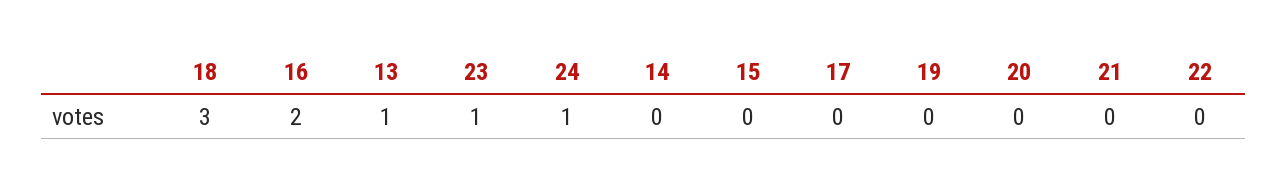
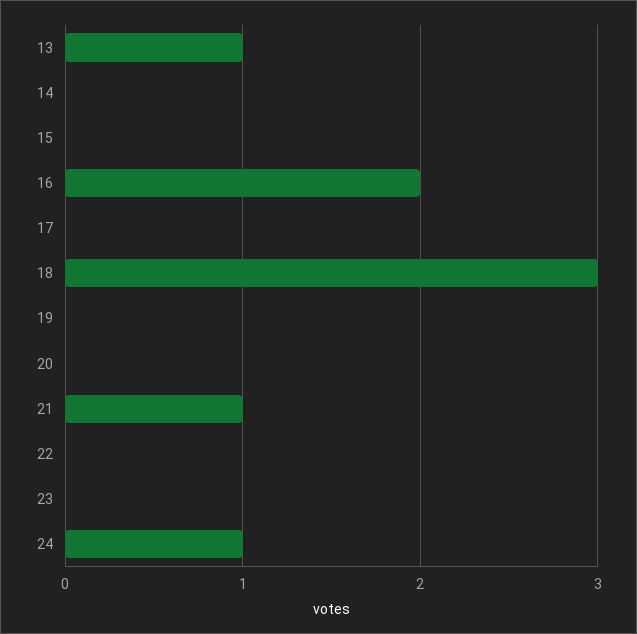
23: 1 -> 0
21: 0 -> 1

